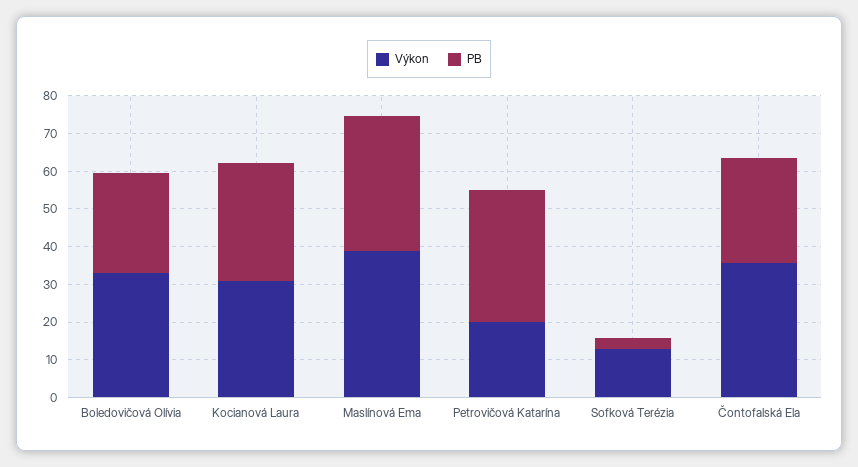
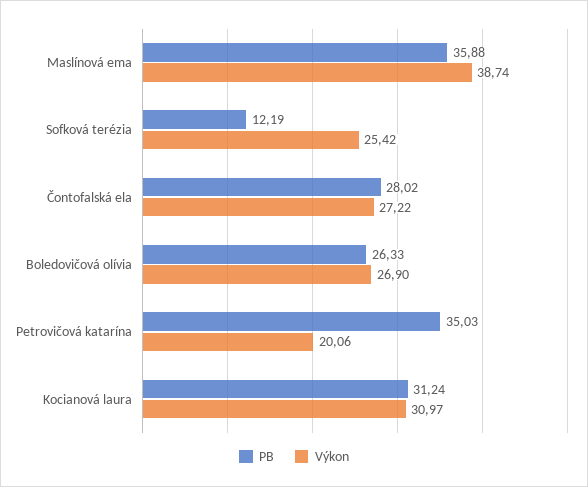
Výkon, Boledovičová Olívia: 32.5 -> 26.9
Výkon, Sofková Terézia: 12.5 -> 25.42
PB, Sofková Terézia: 2.5 -> 12.19
Výkon, Čontofalská Ela: 35 -> 27.22

